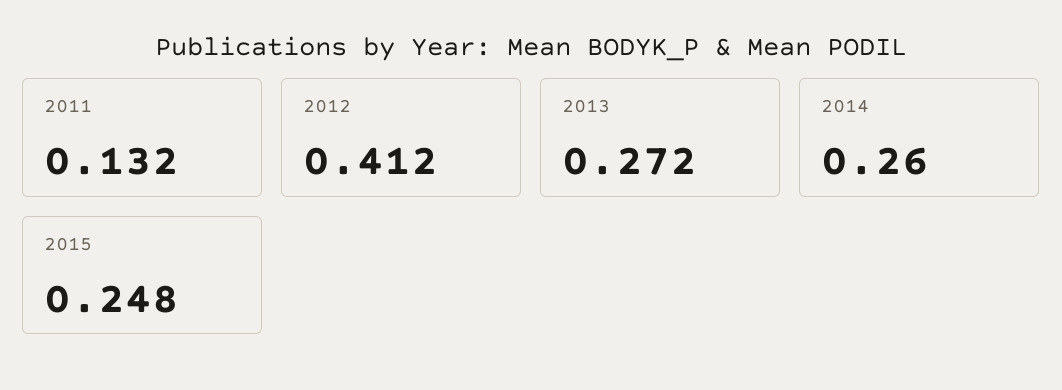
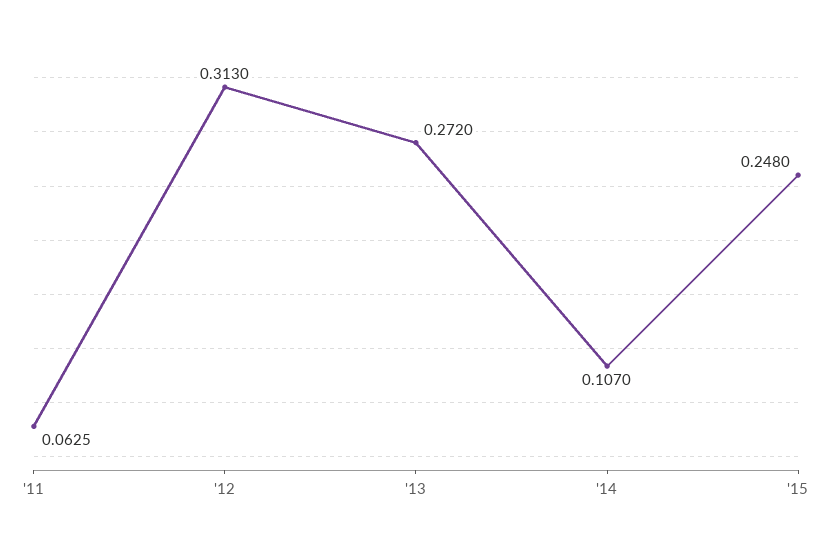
2011: 0.132 -> 0.0625
2012: 0.412 -> 0.313
2014: 0.26 -> 0.107

